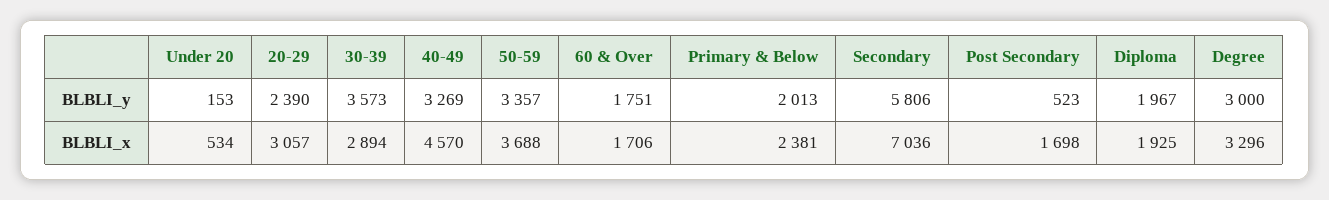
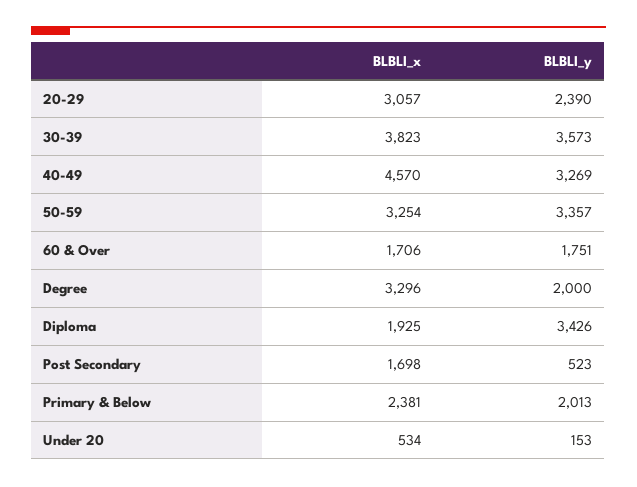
Secondary, BLBLI_y: 5806 -> none
Diploma, BLBLI_y: 1967 -> 3426
Degree, BLBLI_y: 3000 -> 2000
30-39, BLBLI_x: 2894 -> 3823
50-59, BLBLI_x: 3688 -> 3254
Secondary, BLBLI_x: 7036 -> none

